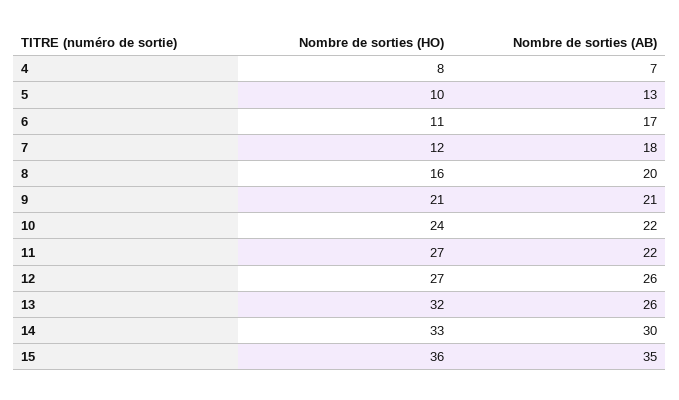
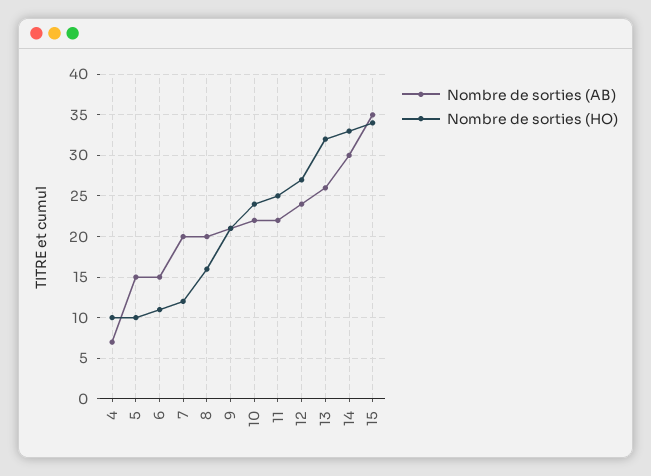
Nombre de sorties (HO), 4: 8 -> 10
Nombre de sorties (AB), 5: 13 -> 15
Nombre de sorties (AB), 6: 17 -> 15
Nombre de sorties (AB), 7: 18 -> 20
Nombre de sorties (HO), 11: 27 -> 25
Nombre de sorties (AB), 12: 26 -> 24
Nombre de sorties (HO), 15: 36 -> 34

